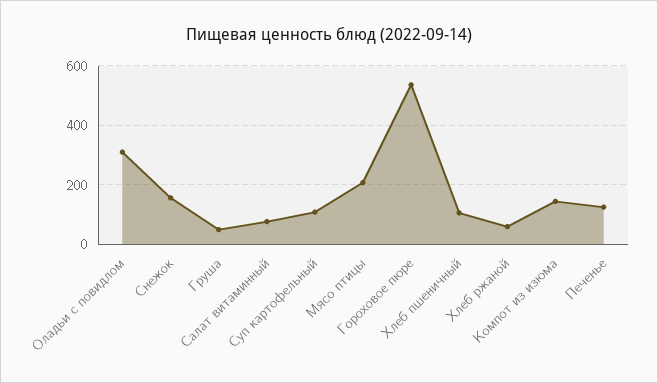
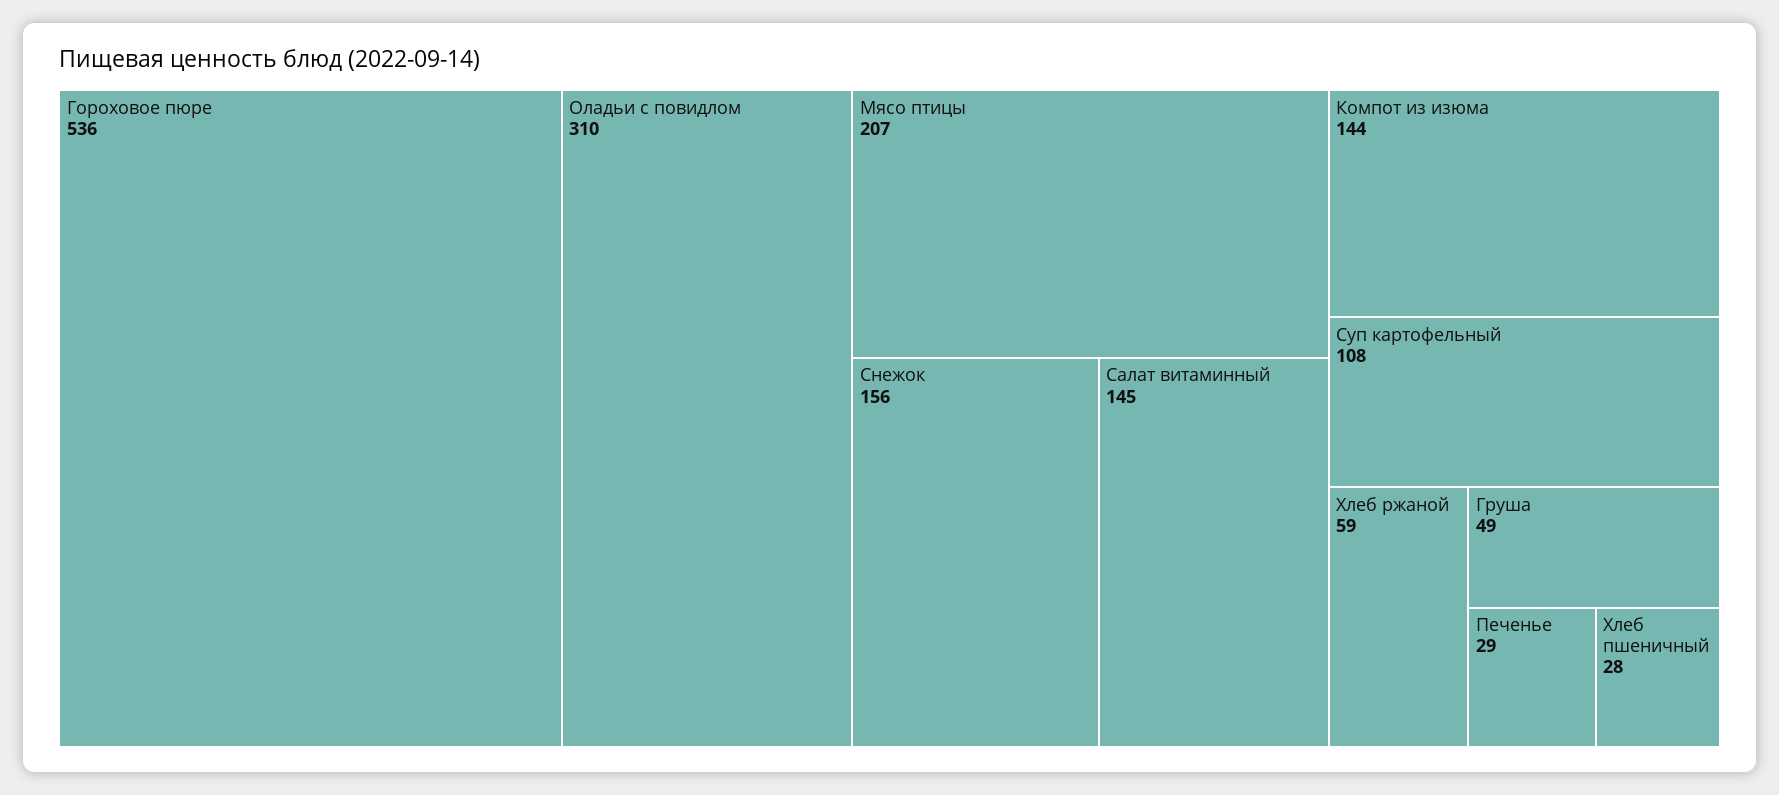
Салат витаминный: 75 -> 145
Хлеб пшеничный: 100 -> 28
Печенье: 125 -> 29

